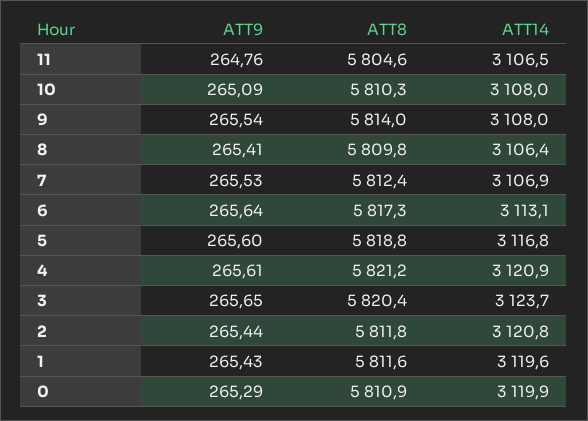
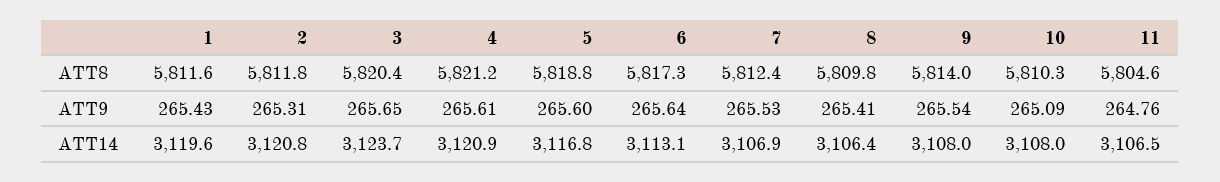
ATT9, 2: 265.44 -> 265.31
ATT9, 0: 265.29 -> none
ATT8, 0: 5810.9 -> none
ATT14, 0: 3119.9 -> none

